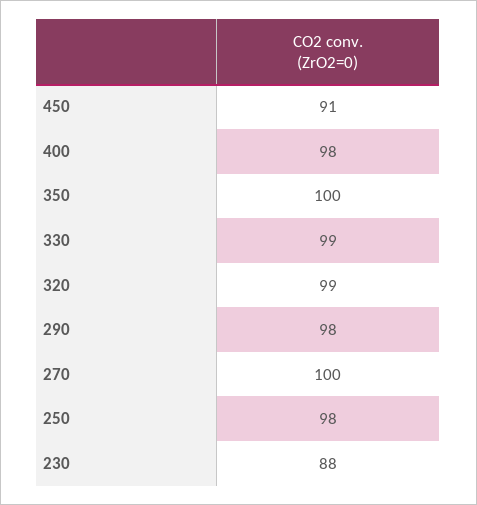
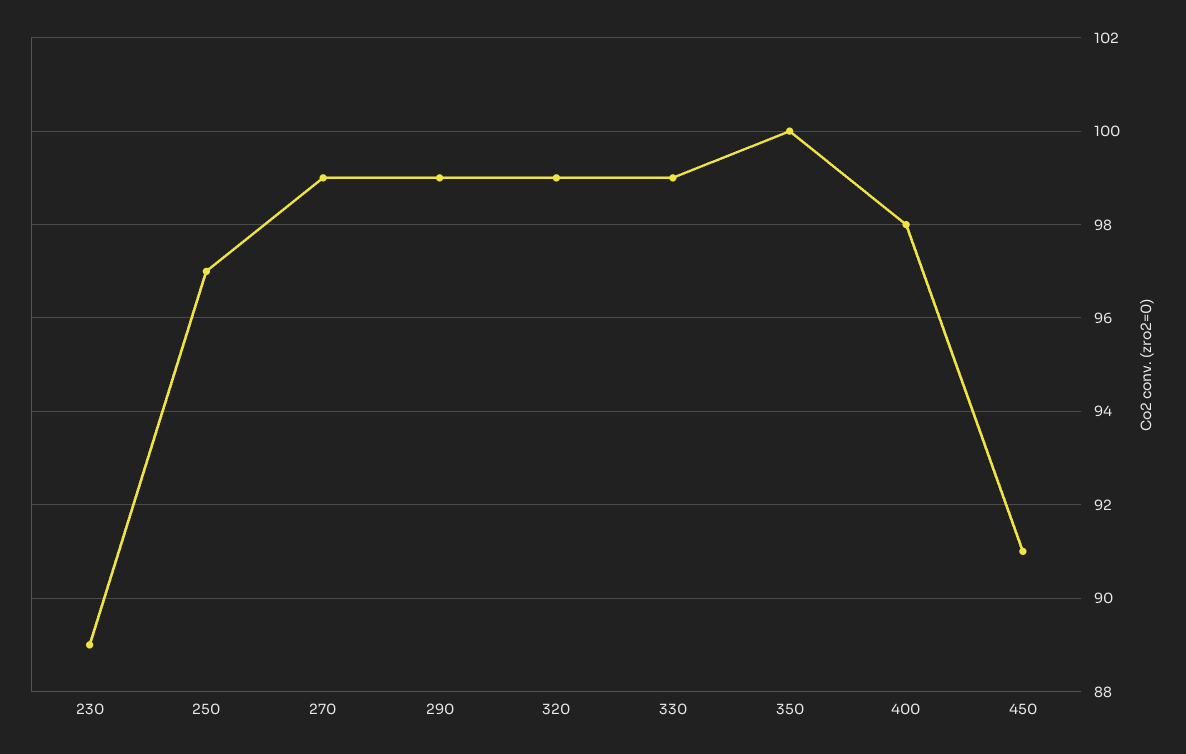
290: 98 -> 99
270: 100 -> 99
250: 98 -> 97
230: 88 -> 89

